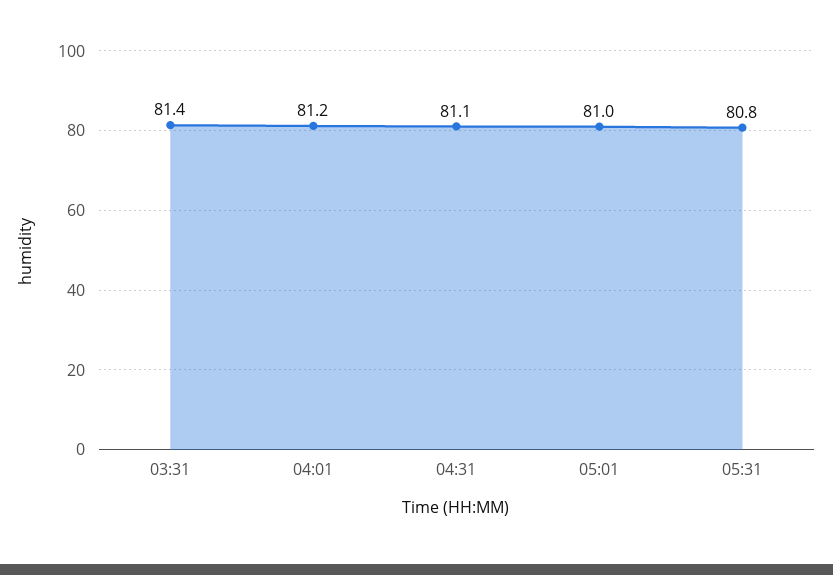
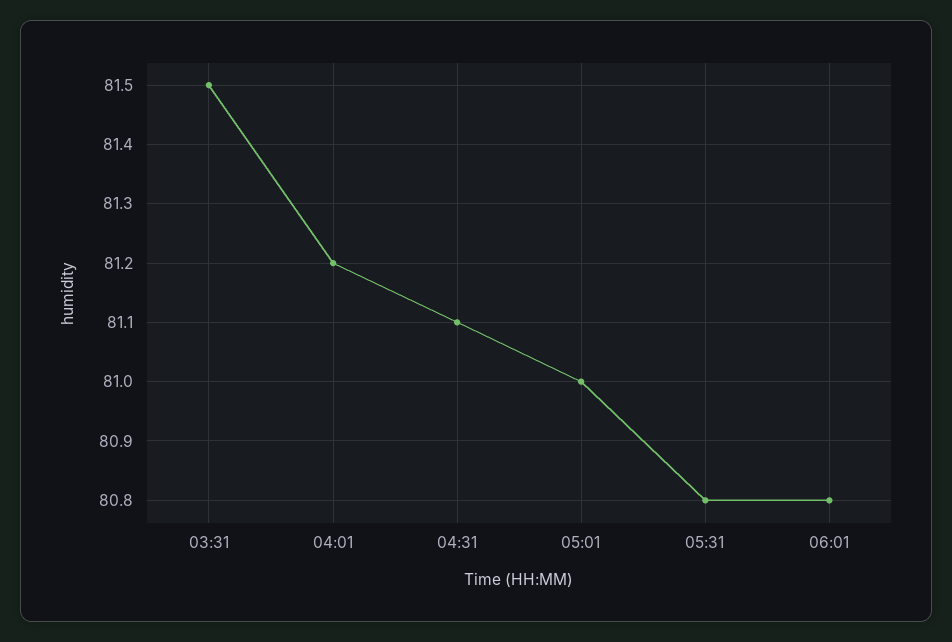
03:31: 81.4 -> 81.5
06:01: none -> 80.8

